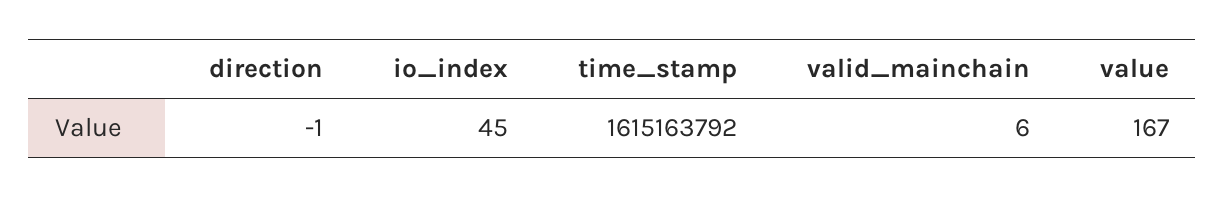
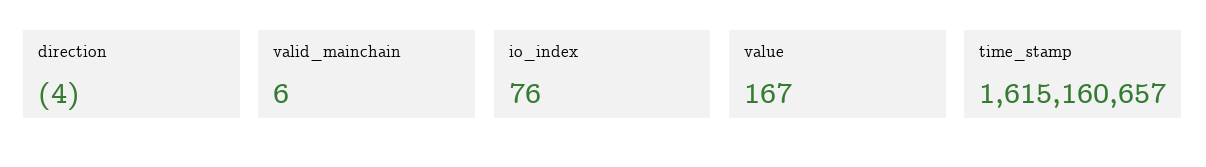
direction: -1 -> -4
io_index: 45 -> 76
time_stamp: 1615163792 -> 1615160657

